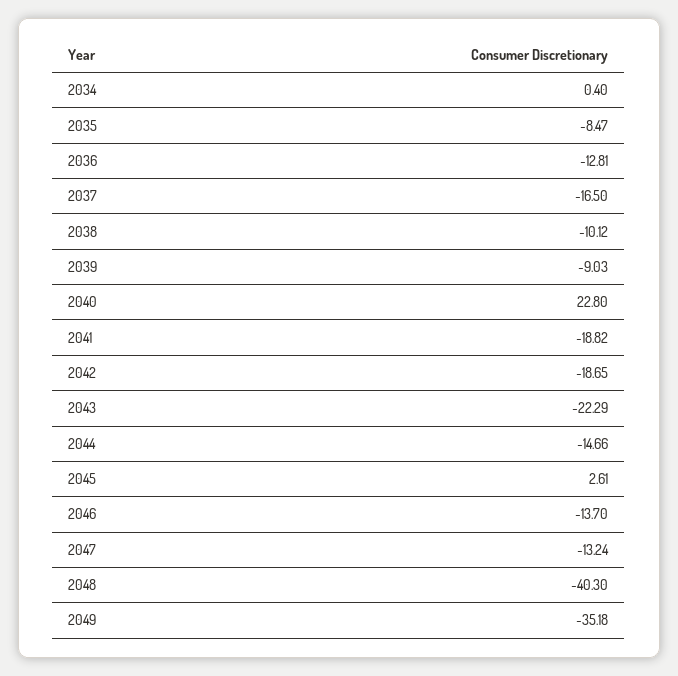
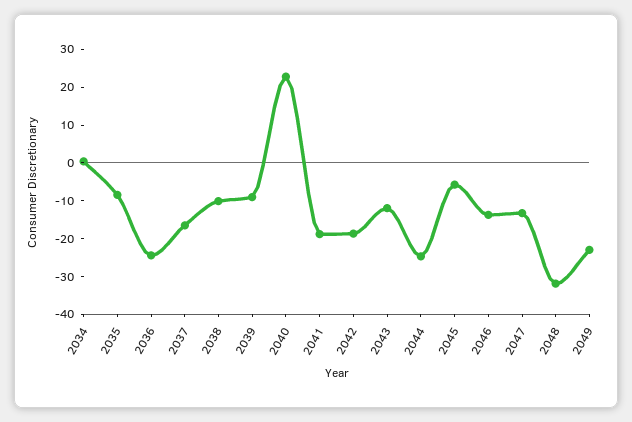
2036: -12.81 -> -25
2043: -22.29 -> -12.5
2044: -14.66 -> -25
2045: 2.61 -> -5
2048: -40.3 -> -32.5
2049: -35.18 -> -22.5

